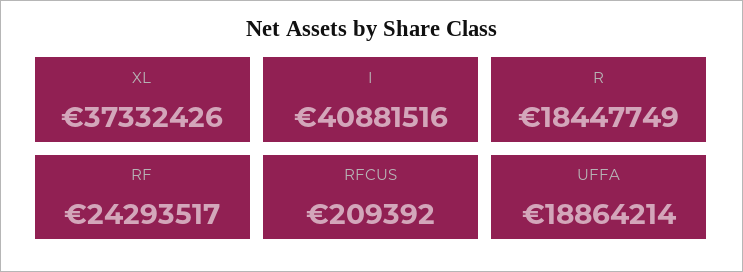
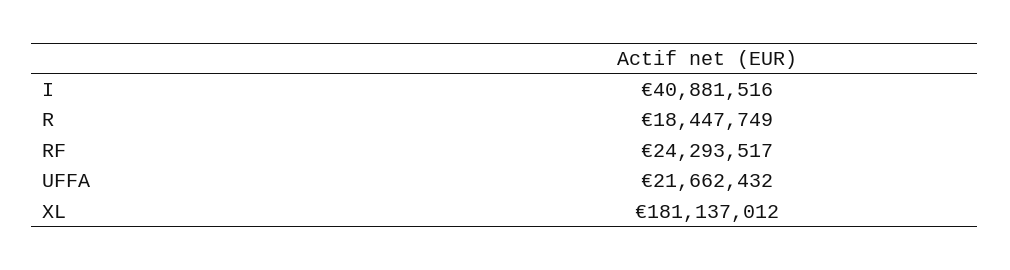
XL: 37332426 -> 181137012
RFCUS: 209392 -> none
UFFA: 18864214 -> 21662432

